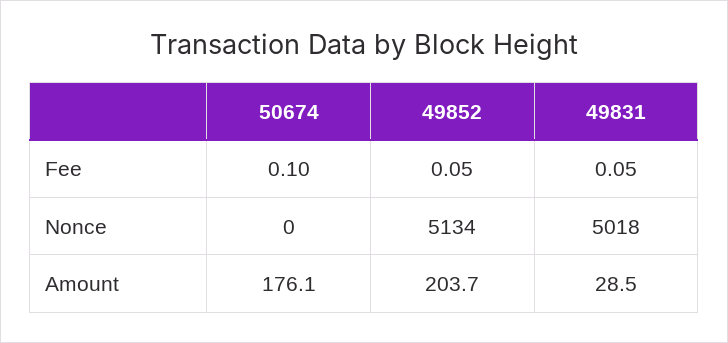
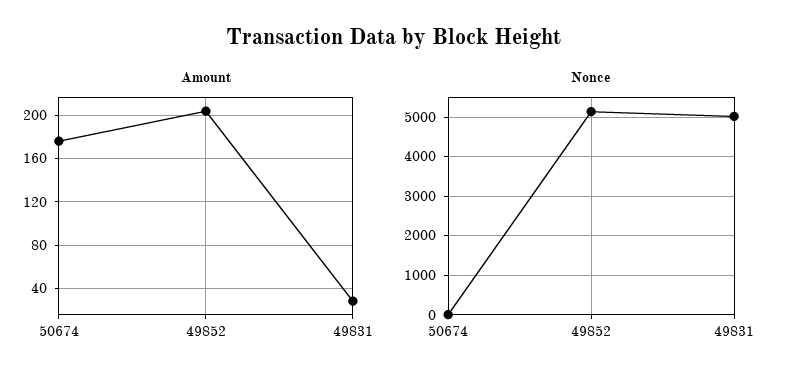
Fee, 50674: 0.1 -> none
Fee, 49852: 0.05 -> none
Fee, 49831: 0.05 -> none

